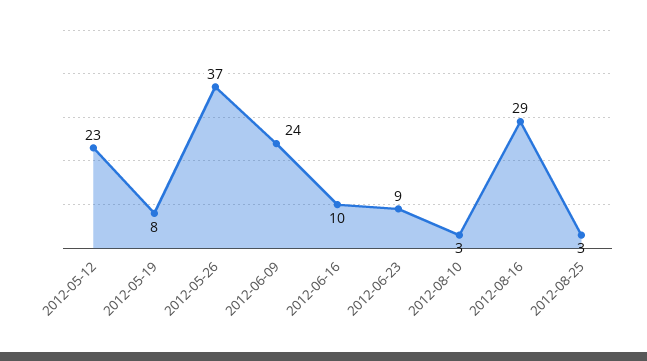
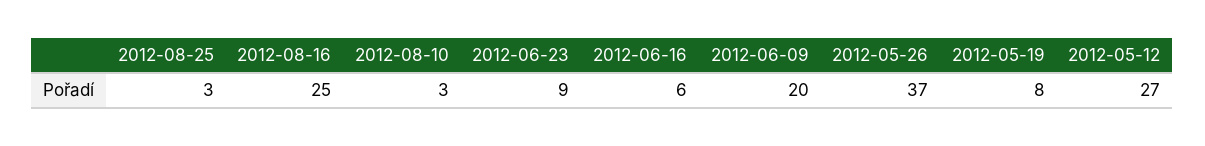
2012-05-12: 23 -> 27
2012-06-09: 24 -> 20
2012-06-16: 10 -> 6
2012-08-16: 29 -> 25

